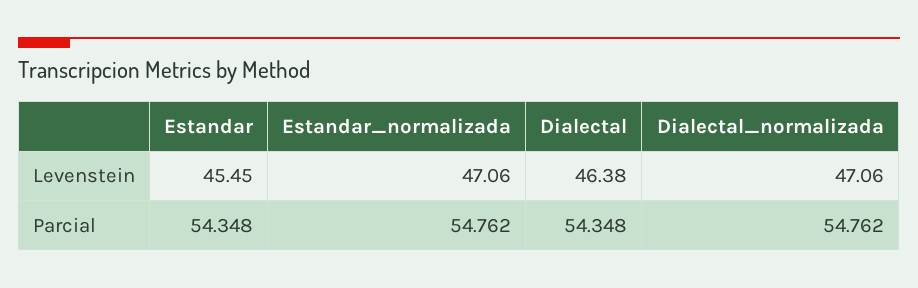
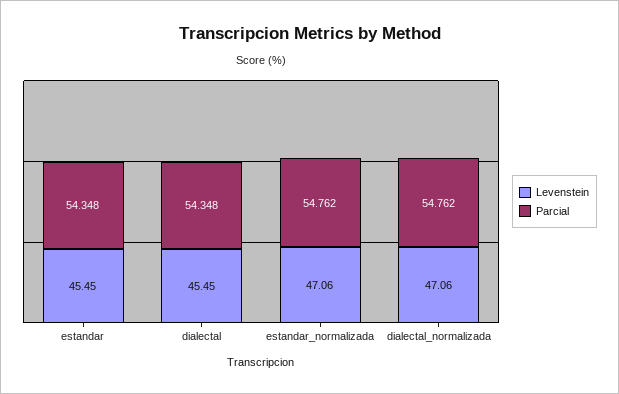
Levenstein, Dialectal: 46.38 -> 45.45

